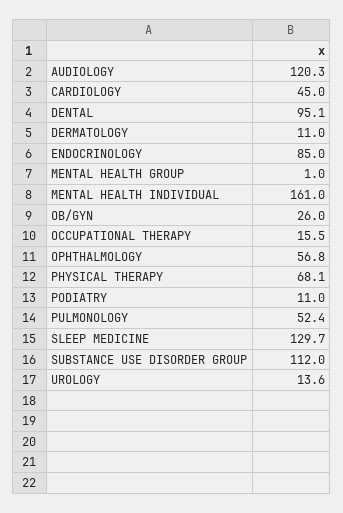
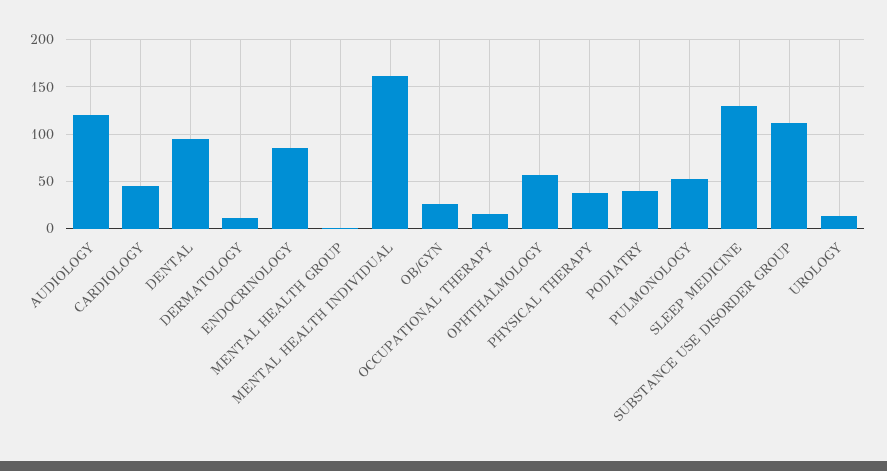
PHYSICAL THERAPY: 68.1 -> 40
PODIATRY: 11 -> 40

